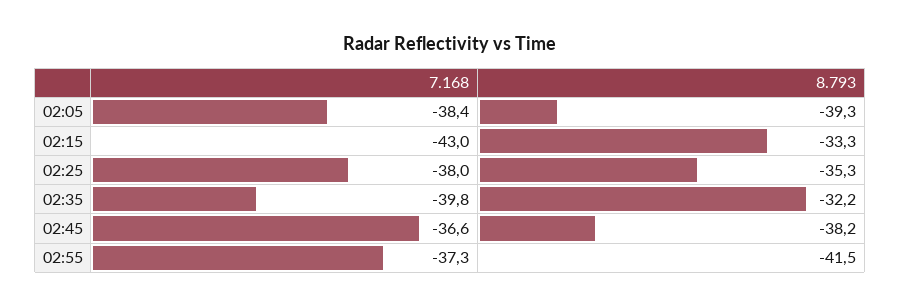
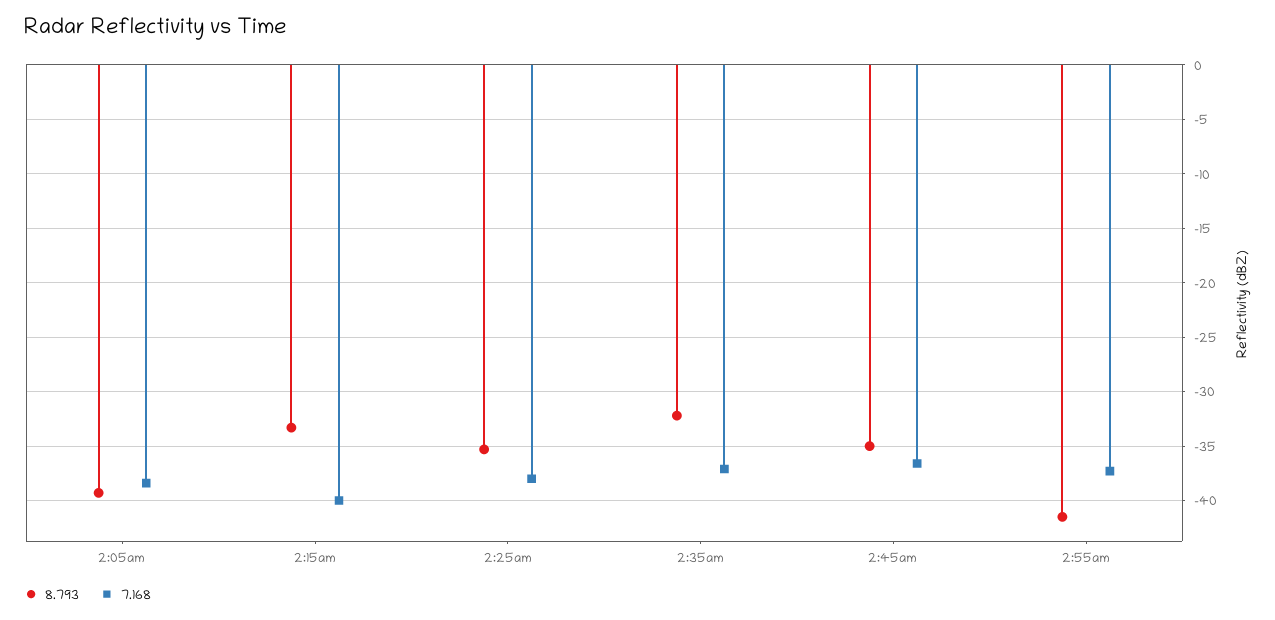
7.168, 02:15: -43 -> -40
7.168, 02:35: -39.8 -> -37
8.793, 02:45: -38.2 -> -35

